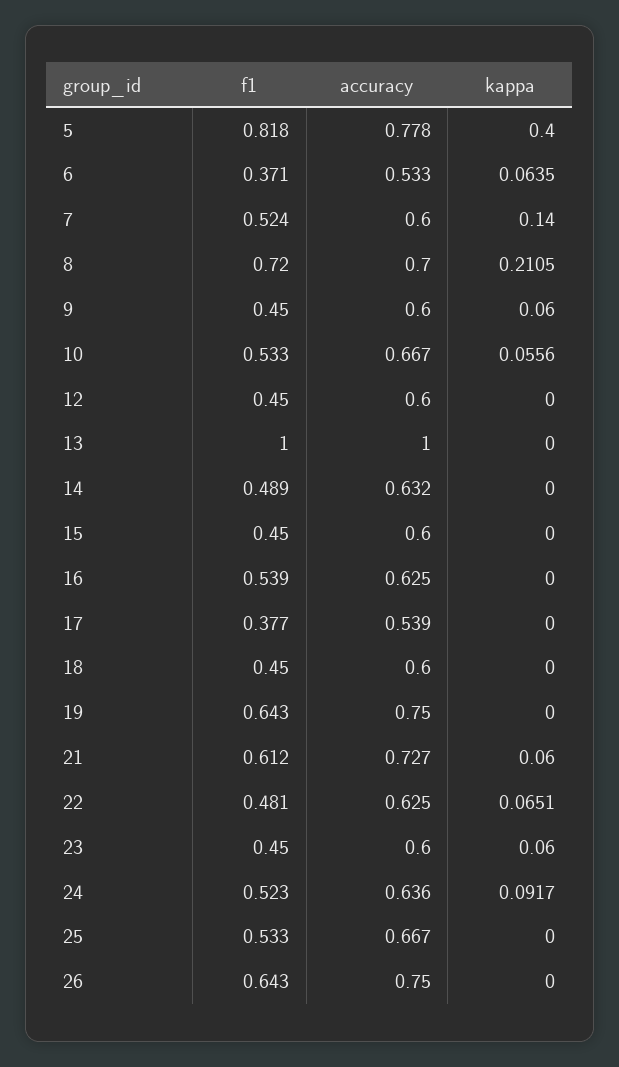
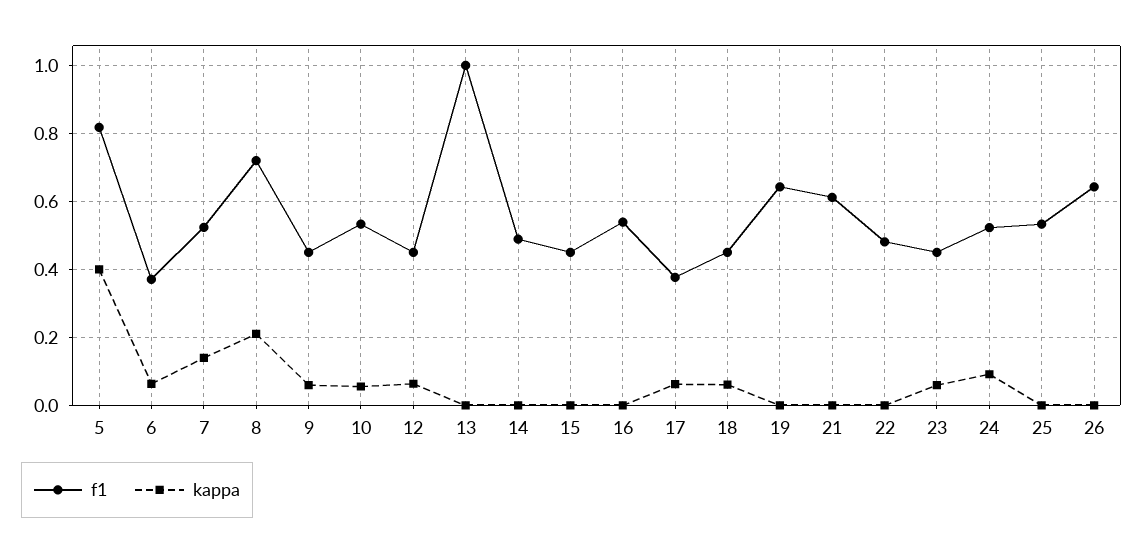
accuracy, 5: 0.778 -> none
accuracy, 6: 0.533 -> none
accuracy, 7: 0.6 -> none
accuracy, 8: 0.7 -> none
accuracy, 9: 0.6 -> none
accuracy, 10: 0.667 -> none
accuracy, 12: 0.6 -> none
kappa, 12: 0 -> 0.06
accuracy, 13: 1 -> none
accuracy, 14: 0.632 -> none
accuracy, 15: 0.6 -> none
accuracy, 16: 0.625 -> none
accuracy, 17: 0.539 -> none
kappa, 17: 0 -> 0.06
accuracy, 18: 0.6 -> none
kappa, 18: 0 -> 0.06
accuracy, 19: 0.75 -> none
accuracy, 21: 0.727 -> none
kappa, 21: 0.06 -> 0
accuracy, 22: 0.625 -> none
kappa, 22: 0.0651 -> 0
accuracy, 23: 0.6 -> none
accuracy, 24: 0.636 -> none
accuracy, 25: 0.667 -> none
accuracy, 26: 0.75 -> none

